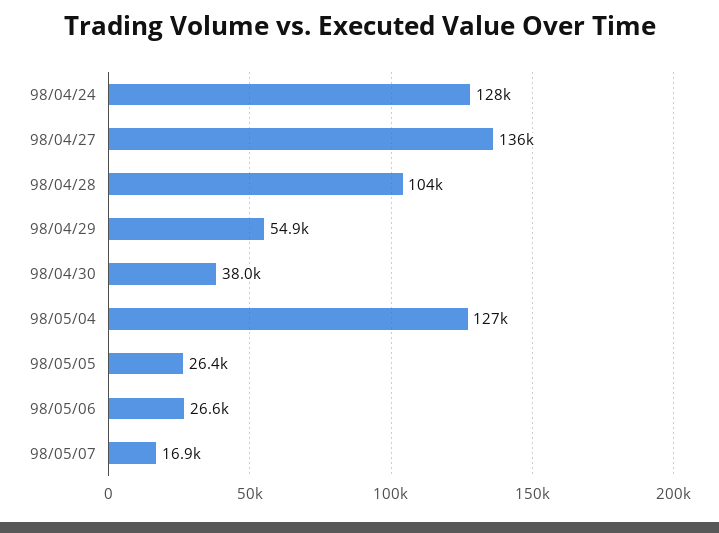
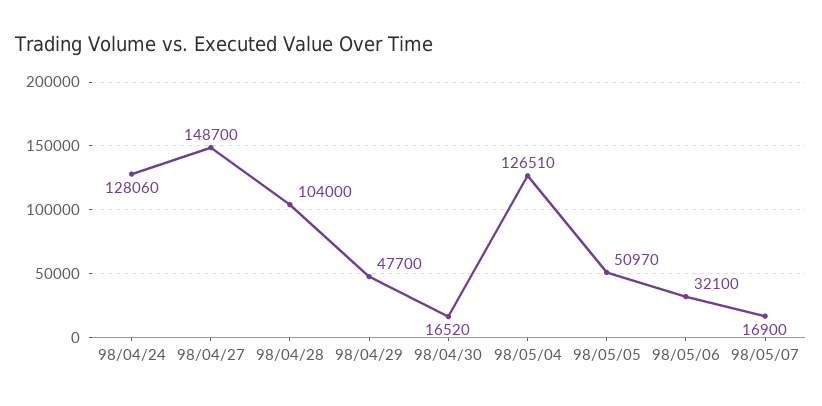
98/04/27: 136000 -> 148700
98/04/29: 54900 -> 47700
98/04/30: 38000 -> 16520
98/05/05: 26400 -> 50970
98/05/06: 26600 -> 32100

